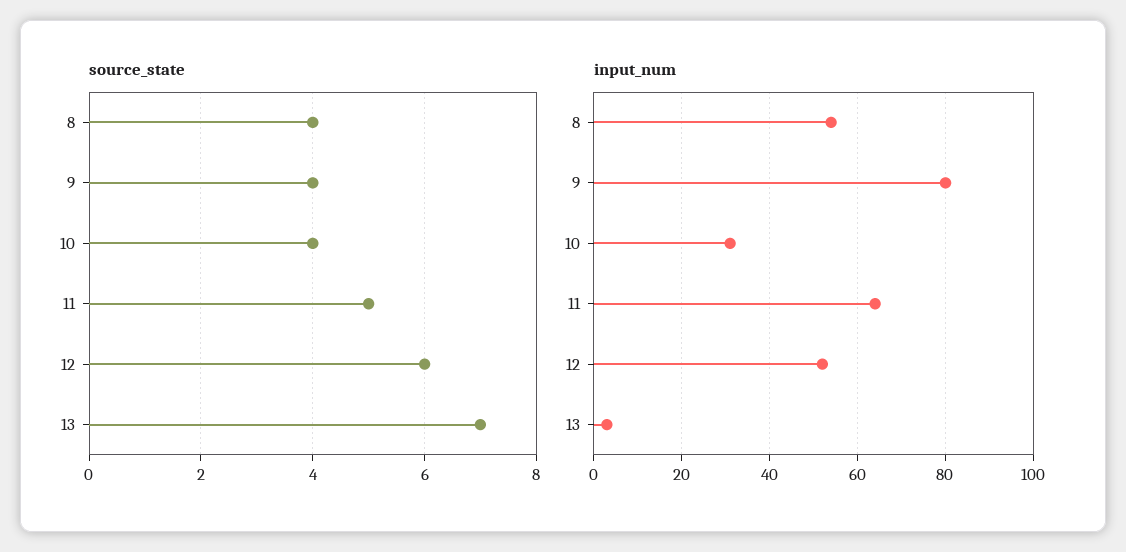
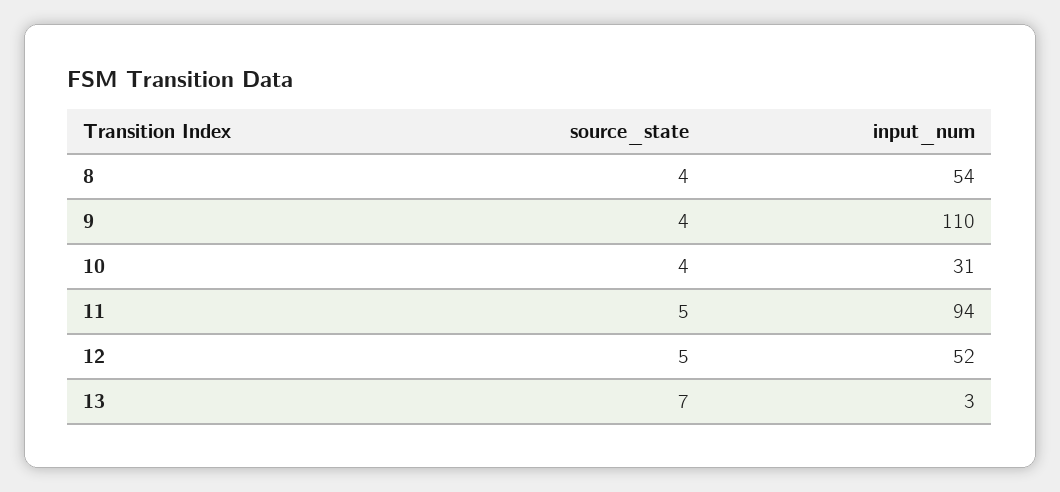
source_state, 12: 6 -> 5
input_num, 9: 80 -> 110
input_num, 11: 65 -> 94

